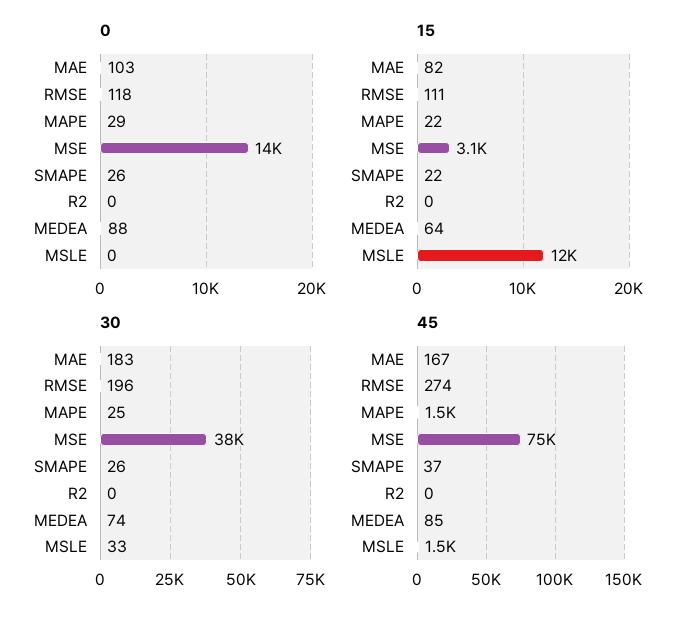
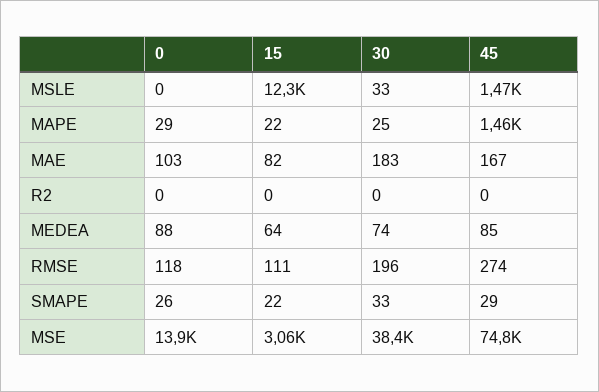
30, SMAPE: 26 -> 33
45, SMAPE: 37 -> 29

